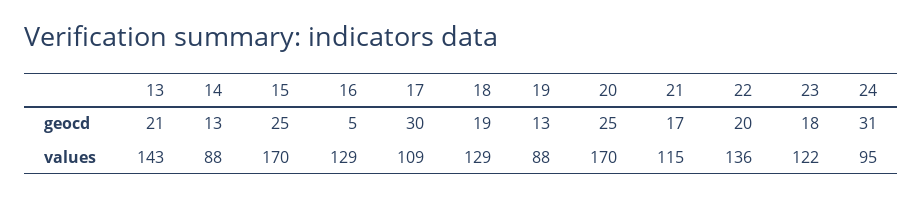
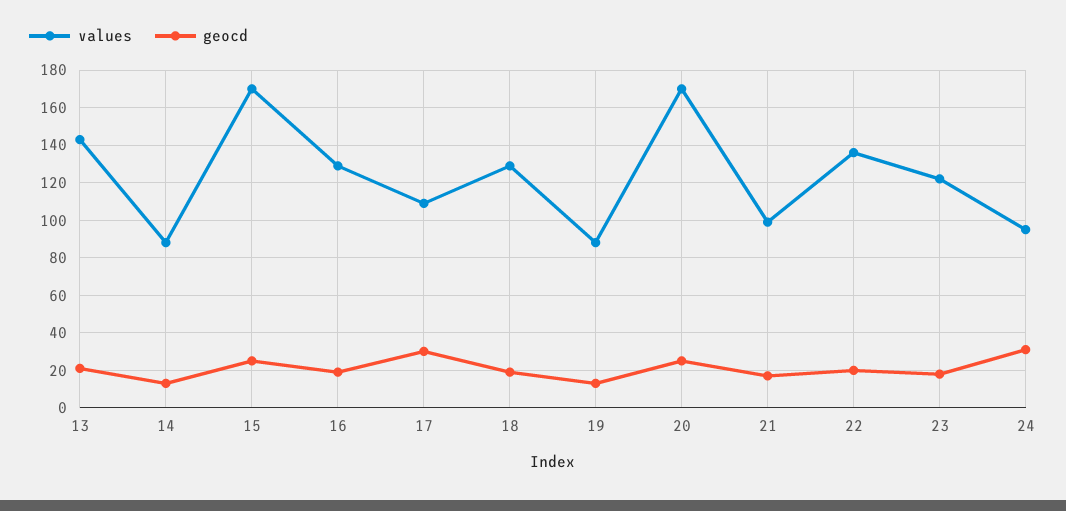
geocd, 16: 5 -> 20
values, 21: 115 -> 100

